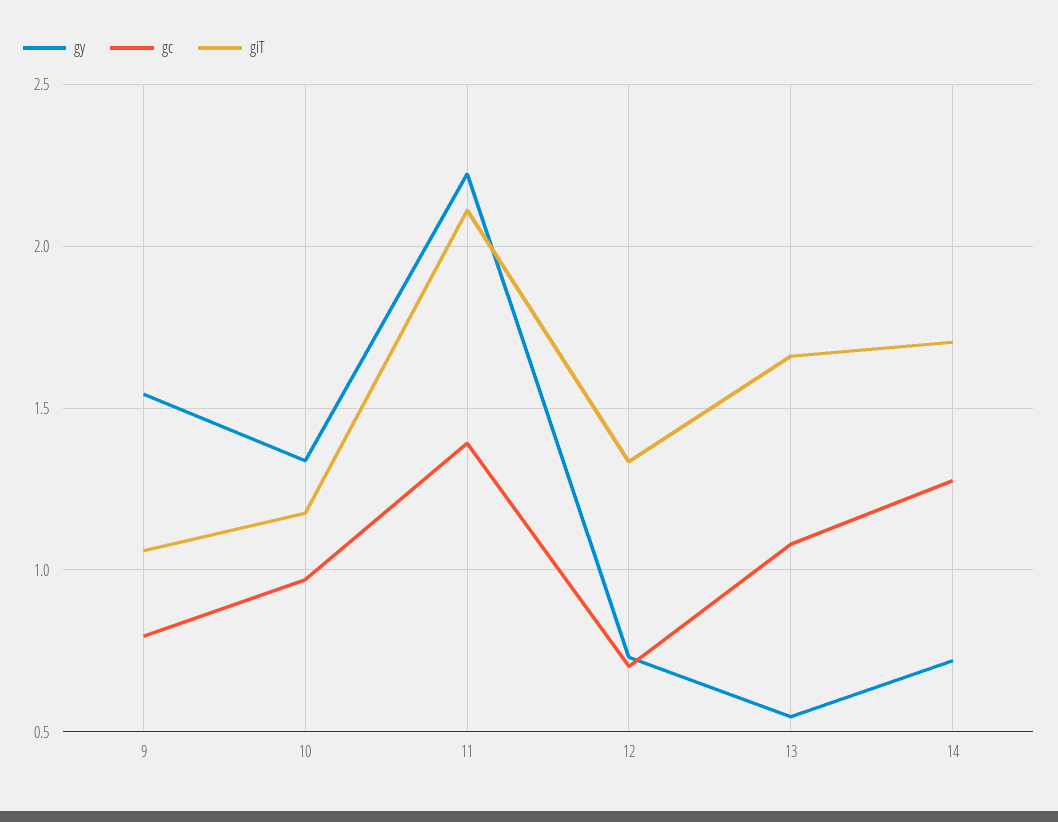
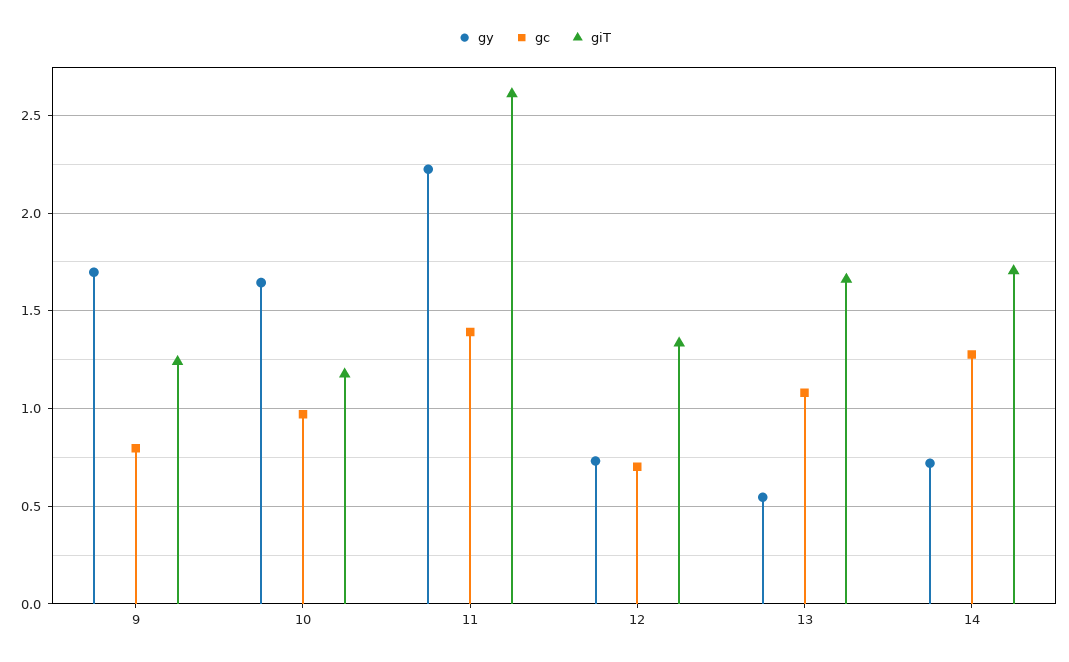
gy, 9: 1.55 -> 1.7
giT, 9: 1.05 -> 1.25
gy, 10: 1.35 -> 1.65
giT, 11: 2.1 -> 2.6

